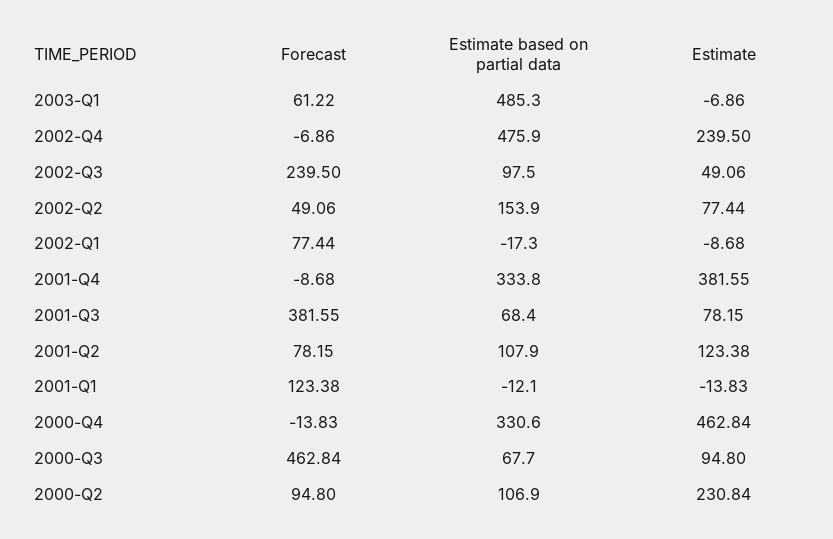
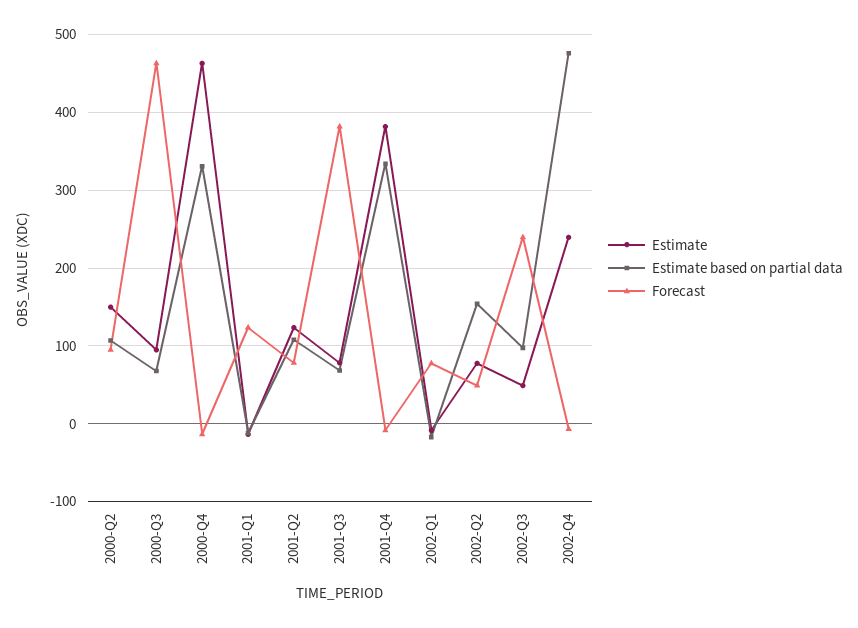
Forecast, 2003-Q1: 61.22 -> none
Estimate based on partial data, 2003-Q1: 485.3 -> none
Estimate, 2003-Q1: -6.86 -> none
Estimate, 2000-Q2: 230.84 -> 150

